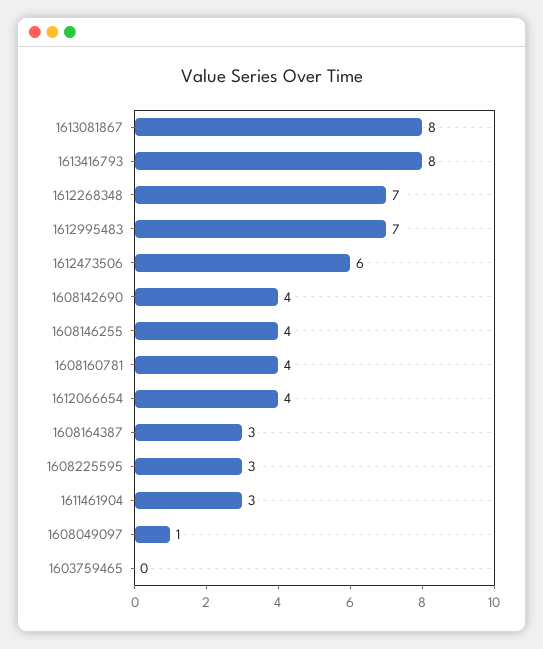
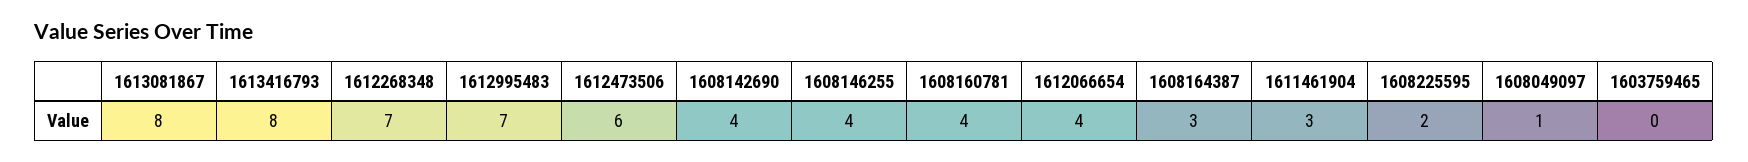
1608225595: 3 -> 2

